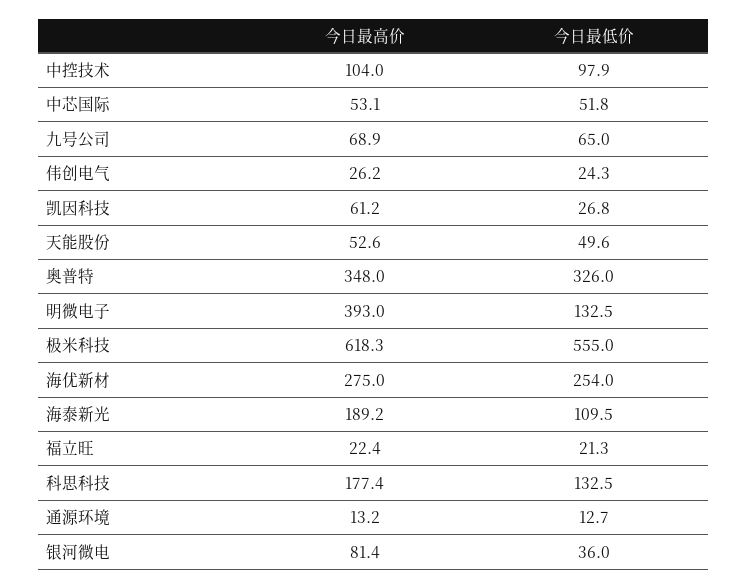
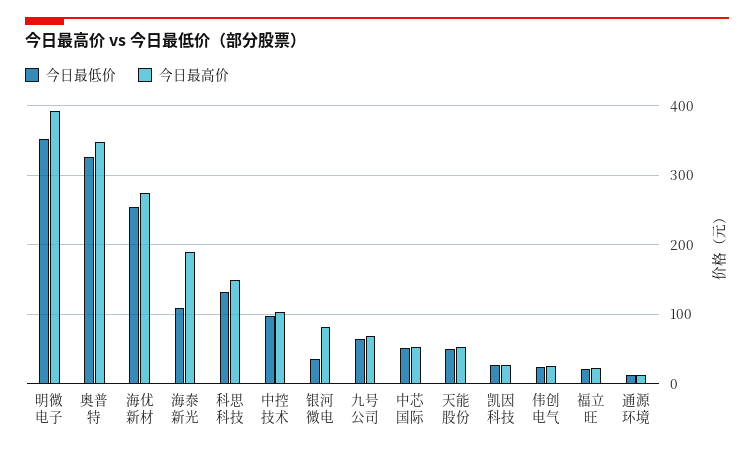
今日最高价, 凯因科技: 61.2 -> 30
今日最低价, 明微电子: 132.5 -> 350
今日最高价, 极米科技: 618.3 -> none
今日最低价, 极米科技: 555 -> none
今日最高价, 科思科技: 177.4 -> 150

